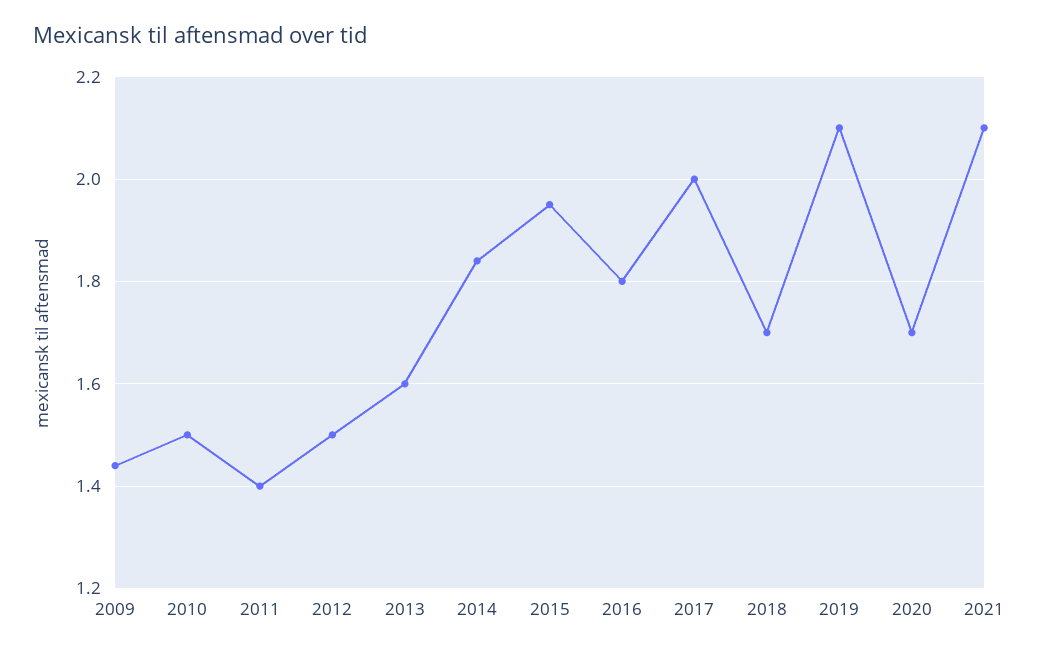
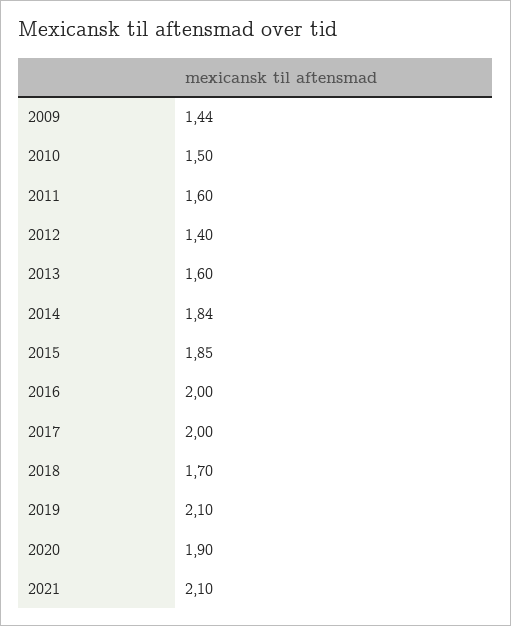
2011: 1.4 -> 1.6
2012: 1.5 -> 1.4
2015: 1.95 -> 1.85
2016: 1.8 -> 2
2020: 1.7 -> 1.9

